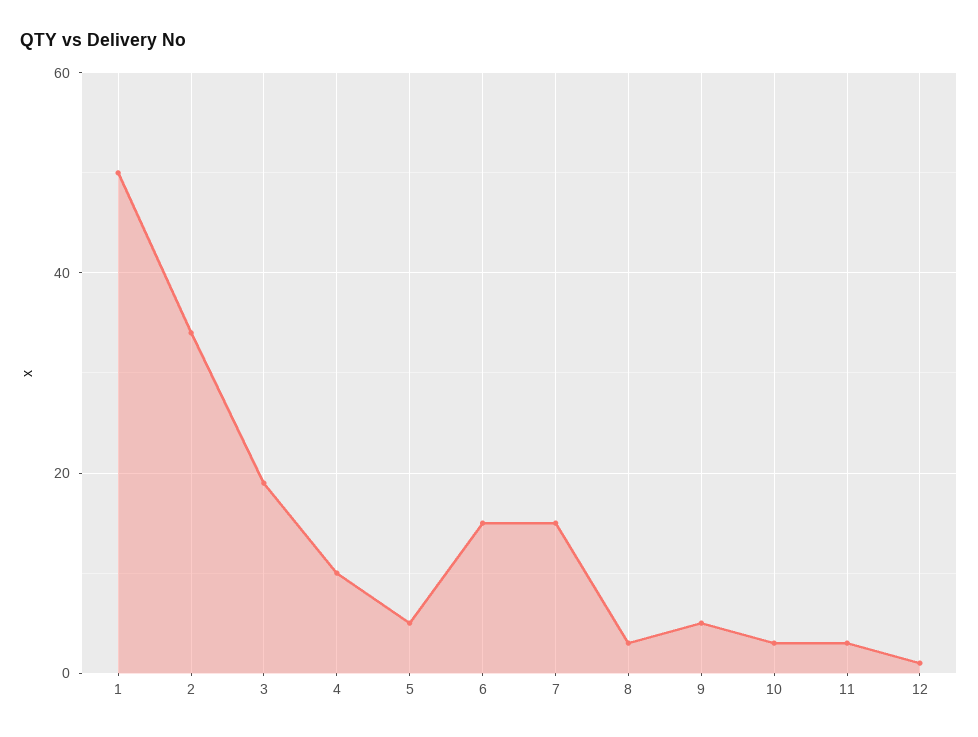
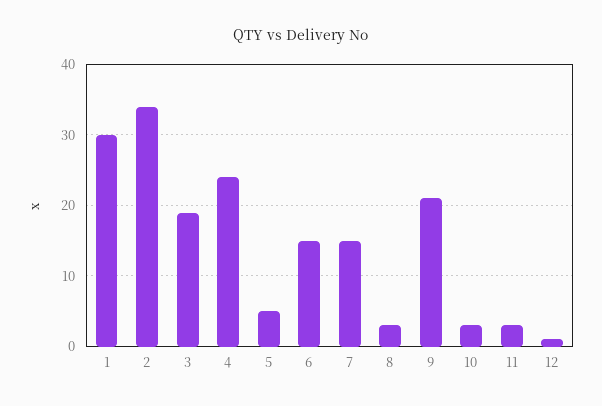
1: 50 -> 30
4: 10 -> 24
9: 5 -> 21

